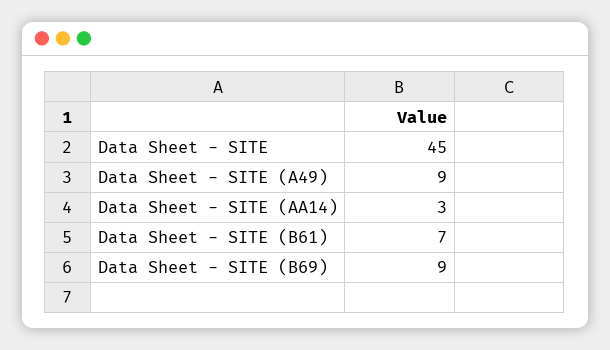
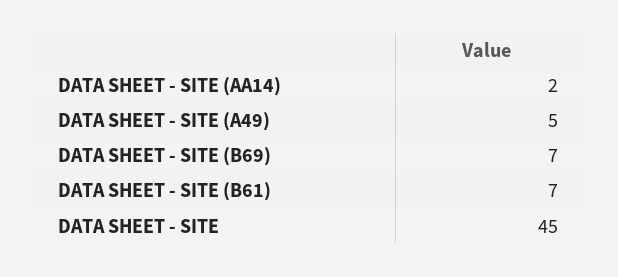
Data Sheet - SITE (A49): 9 -> 5
Data Sheet - SITE (AA14): 3 -> 2
Data Sheet - SITE (B69): 9 -> 7

